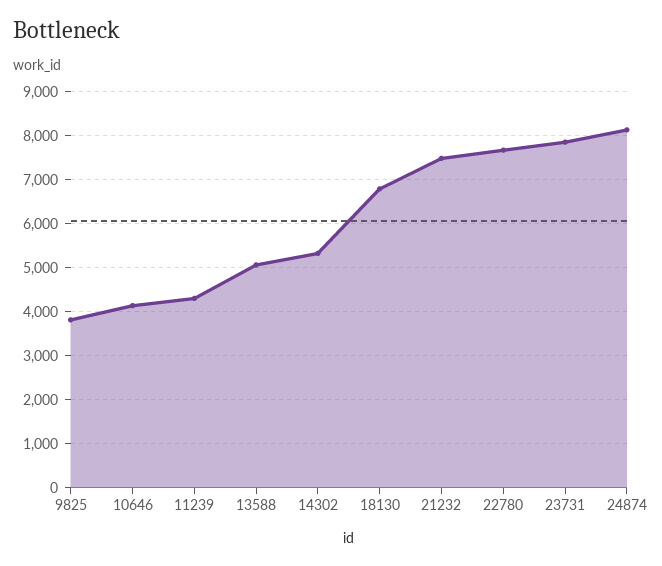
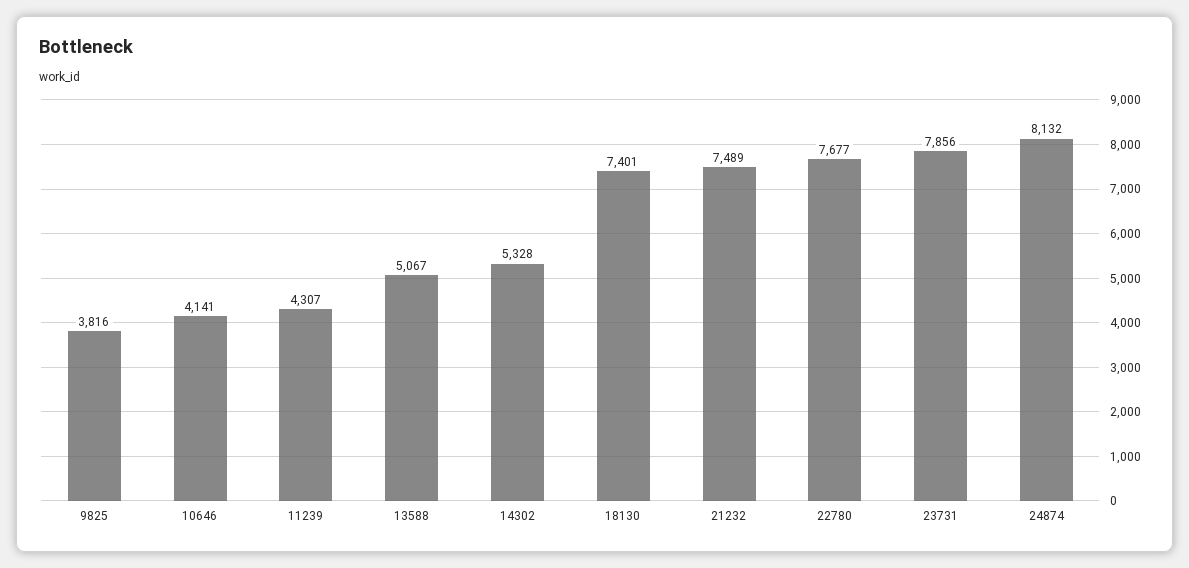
18130: 6800 -> 7401

